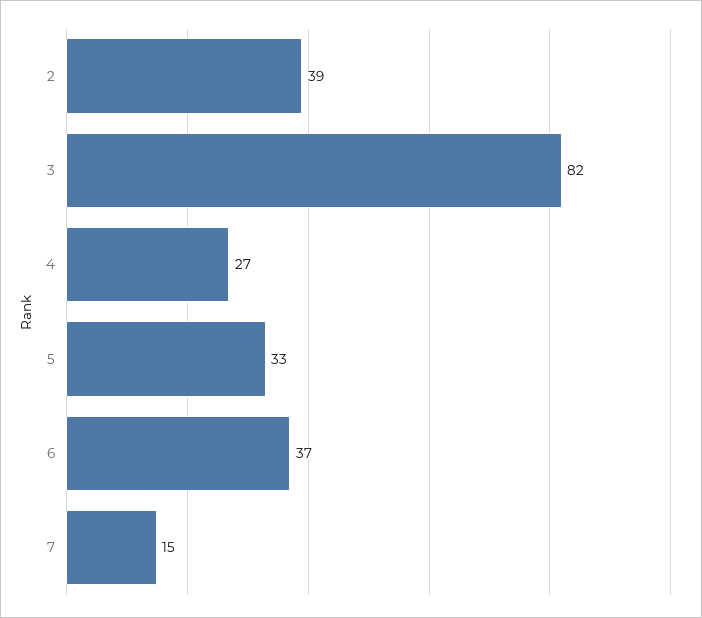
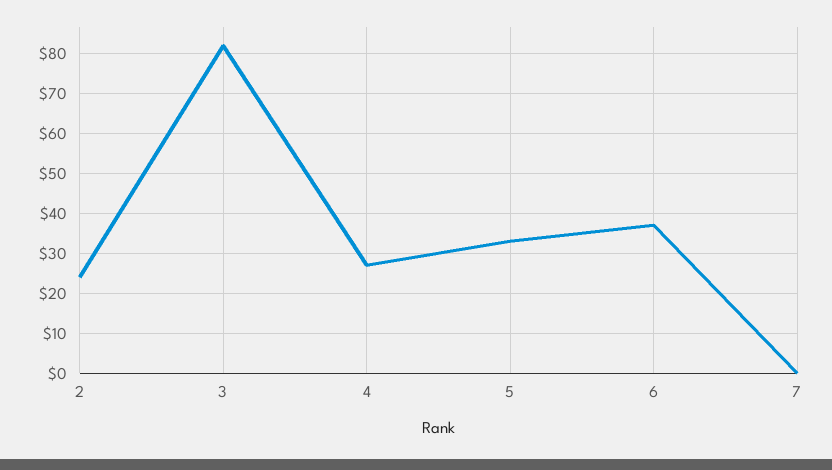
2: 39 -> 25
7: 15 -> 0

